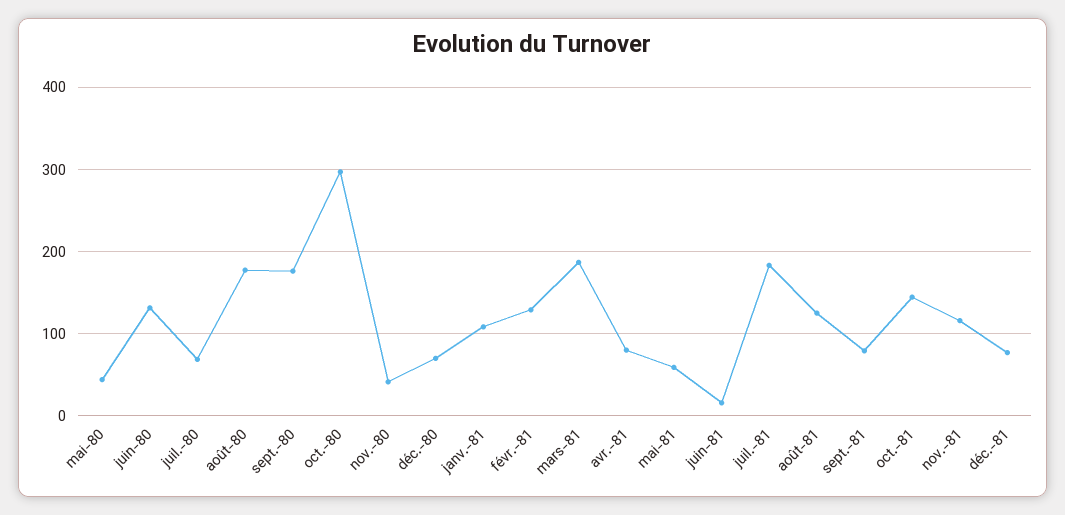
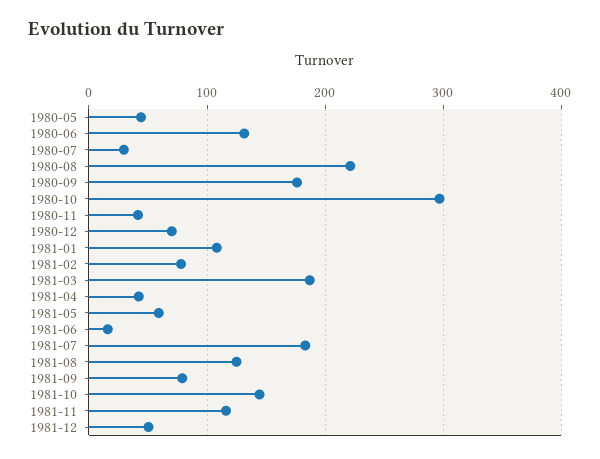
juil.-80: 70 -> 30
août-80: 180 -> 220
févr.-81: 130 -> 80
avr.-81: 80 -> 40
déc.-81: 80 -> 50

